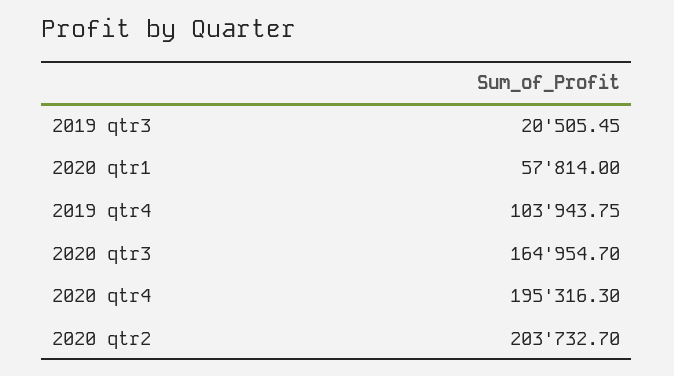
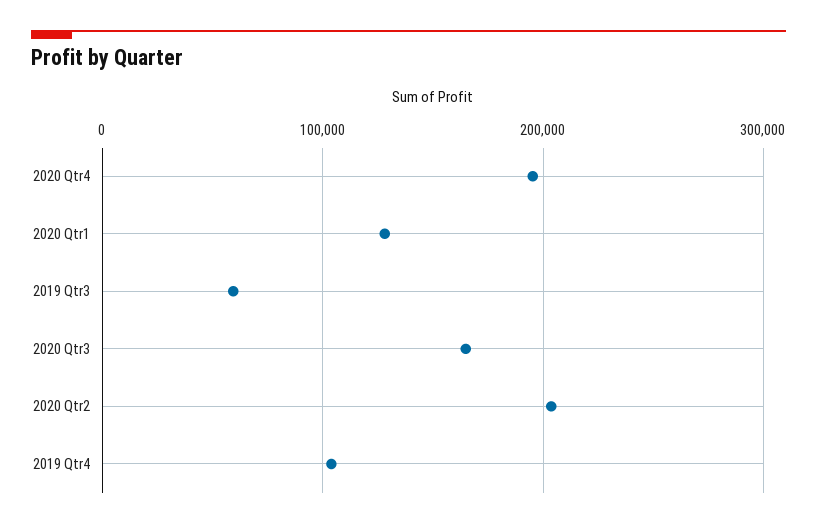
2019 qtr3: 20505.45 -> 60000
2020 qtr1: 57814 -> 130000

